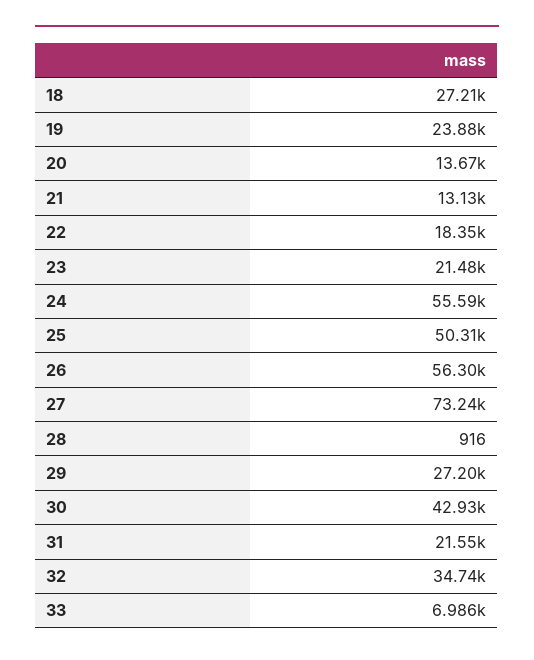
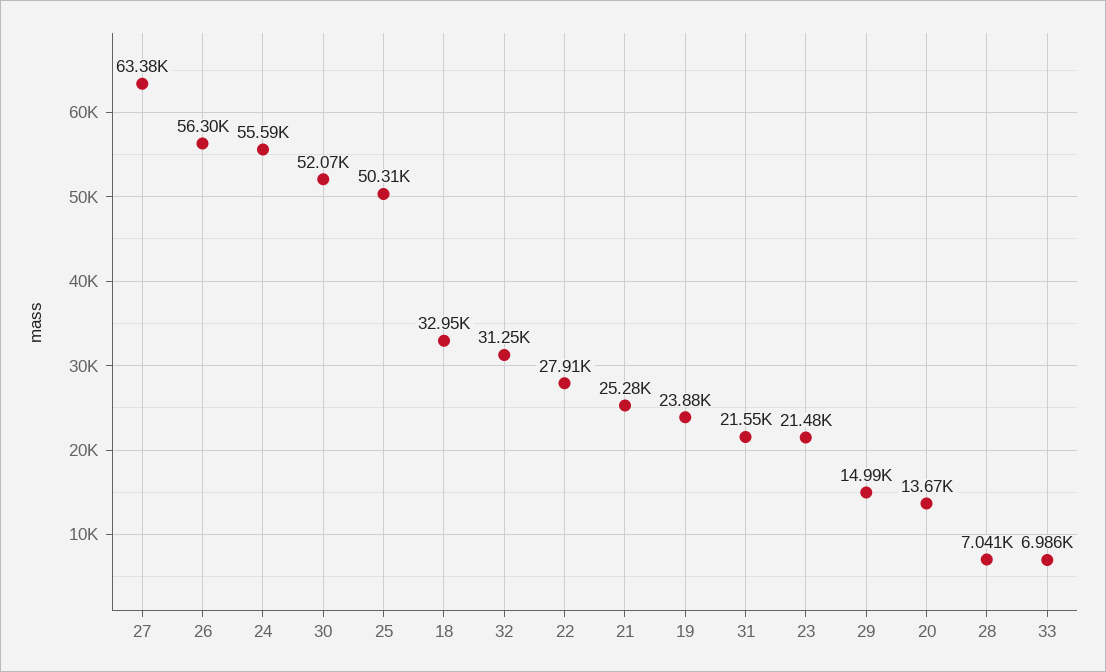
18: 27210 -> 32950
21: 13130 -> 25280
22: 18350 -> 27910
27: 73240 -> 63380
28: 916 -> 7041
29: 27200 -> 14990
30: 42930 -> 52070
32: 34740 -> 31250

